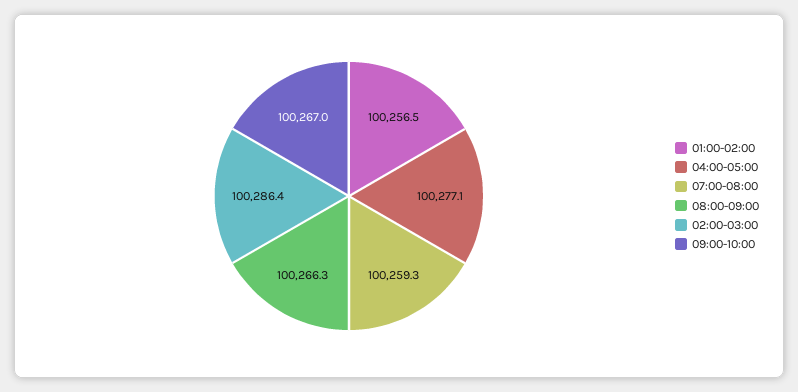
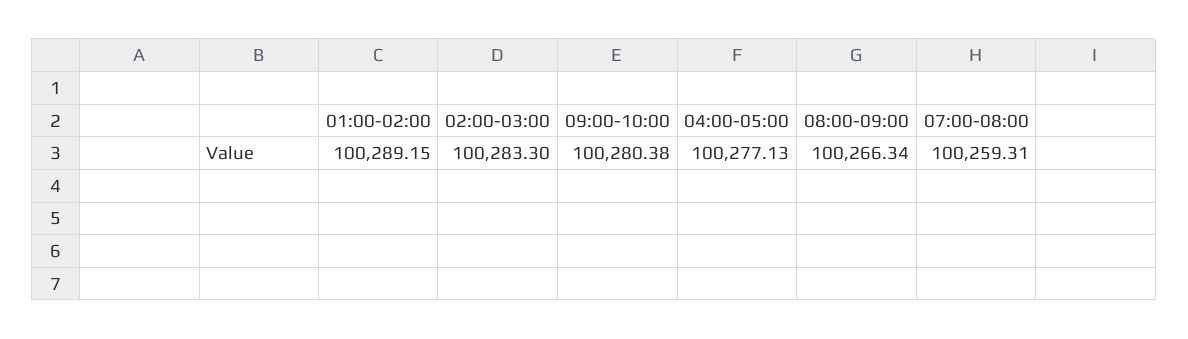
01:00-02:00: 100256.5 -> 100289.15
02:00-03:00: 100286.4 -> 100283.3
09:00-10:00: 100267 -> 100280.38

